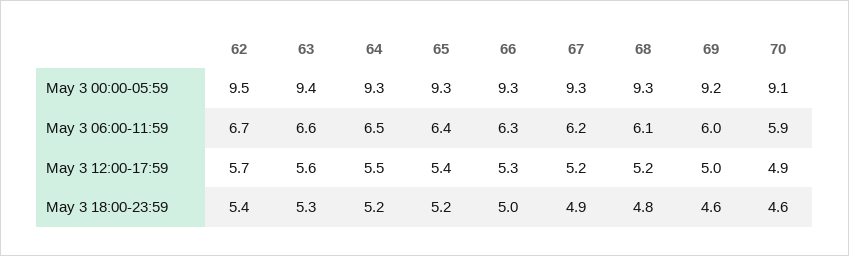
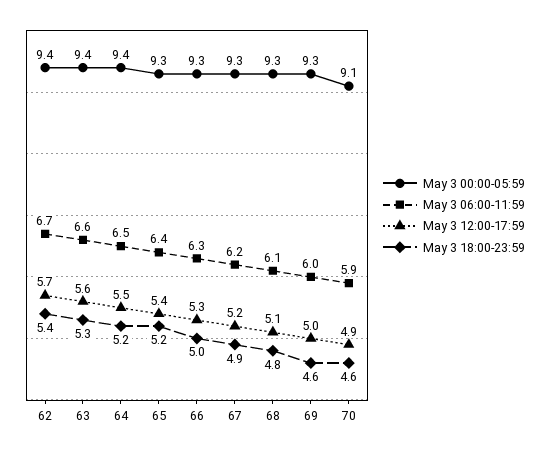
May 3 00:00-05:59, 62: 9.5 -> 9.4
May 3 00:00-05:59, 64: 9.3 -> 9.4
May 3 00:00-05:59, 69: 9.2 -> 9.3
May 3 12:00-17:59, 68: 5.2 -> 5.1

